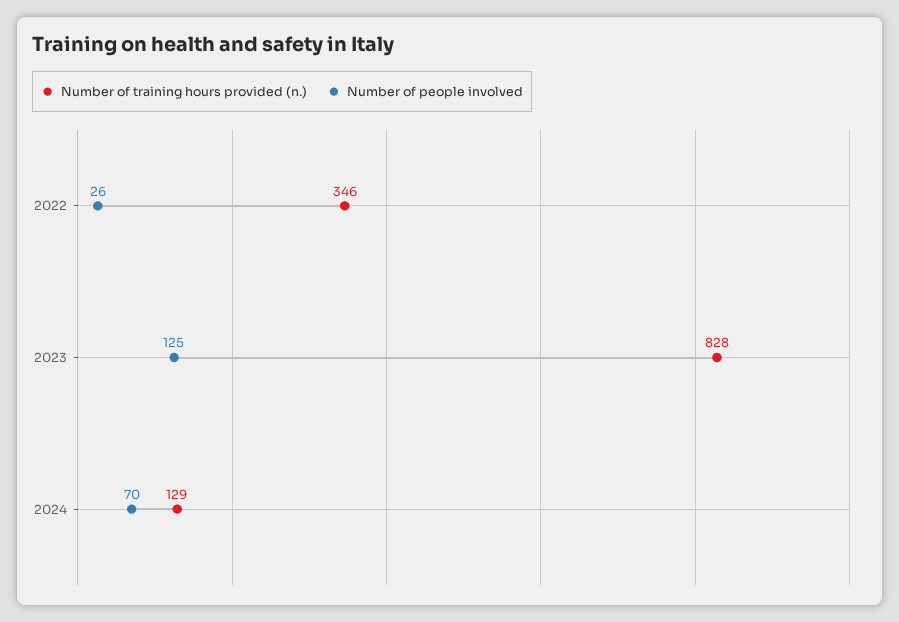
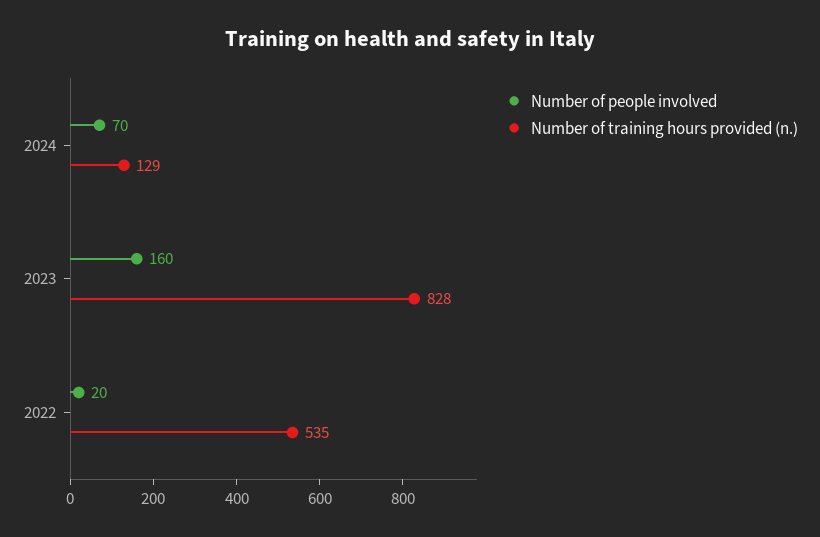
Number of training hours provided (n.), 2022: 346 -> 535
Number of people involved, 2022: 26 -> 20
Number of people involved, 2023: 125 -> 160

